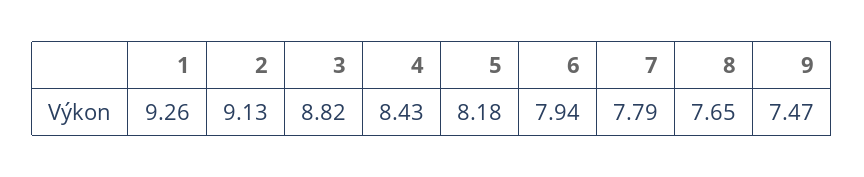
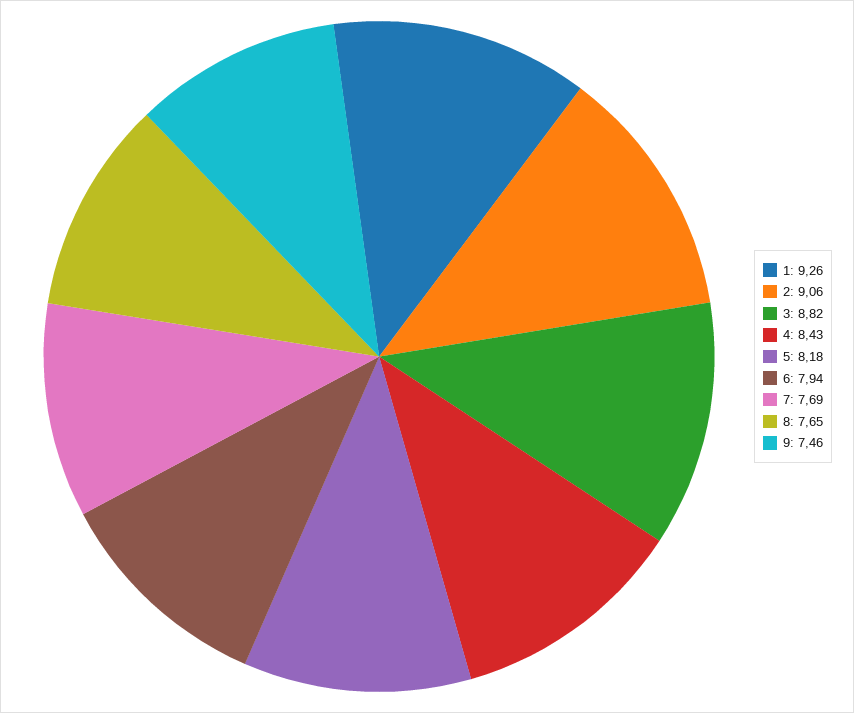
2: 9.13 -> 9.06
7: 7.79 -> 7.69
9: 7.47 -> 7.46

